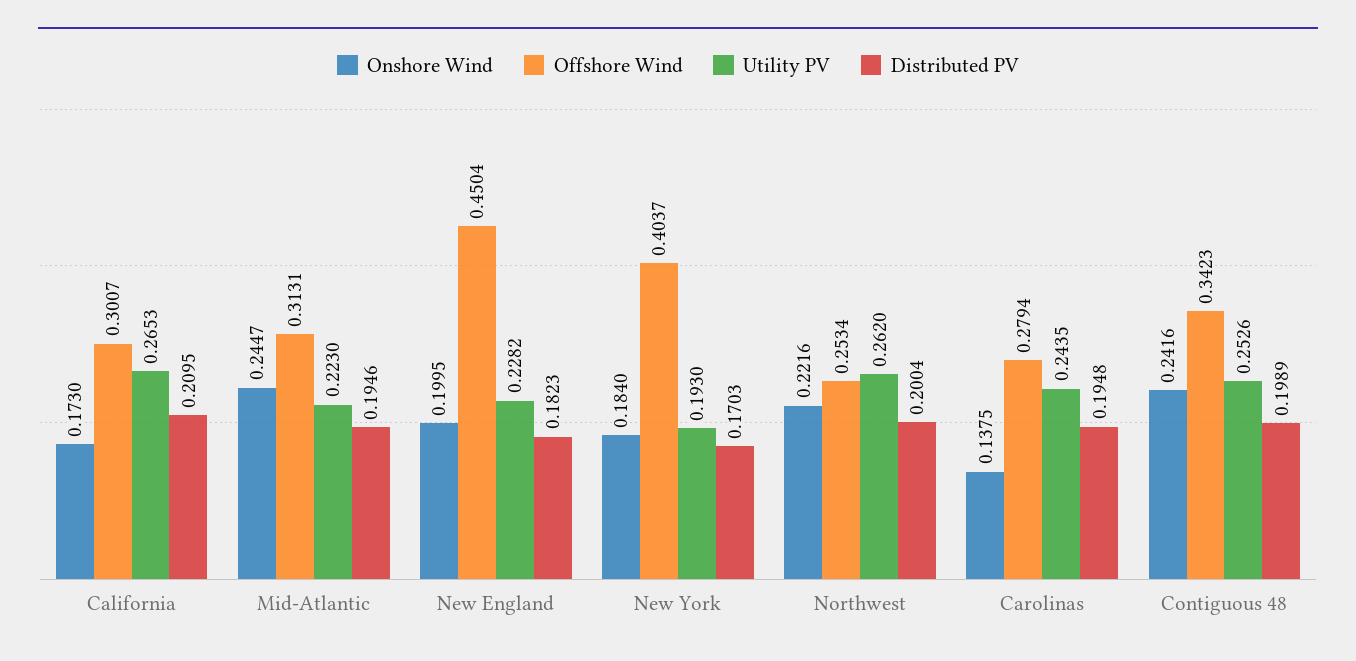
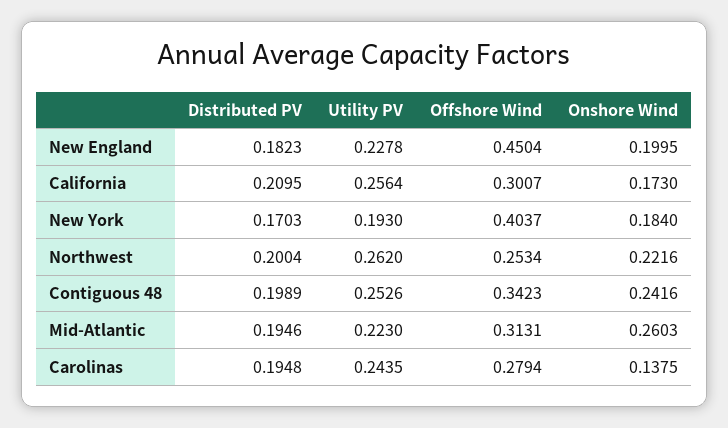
Utility PV, California: 0.2653 -> 0.2564
Onshore Wind, Mid-Atlantic: 0.2447 -> 0.2603
Utility PV, New England: 0.2282 -> 0.2278

